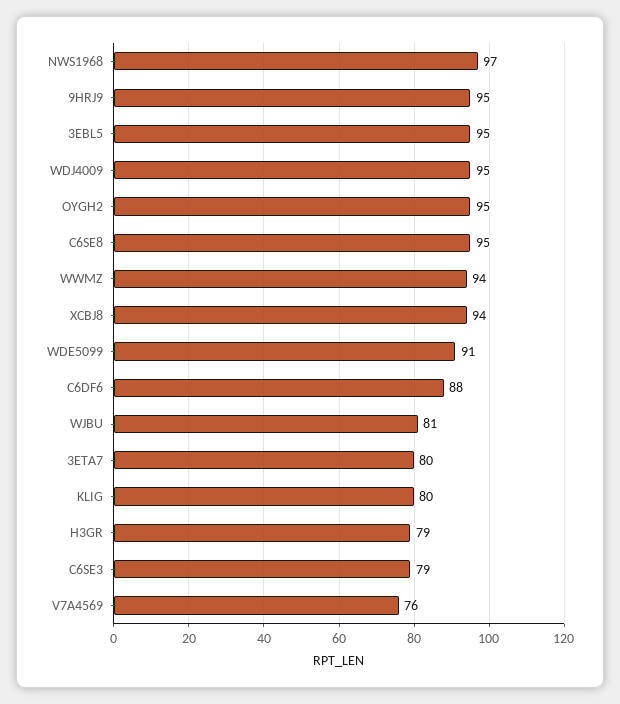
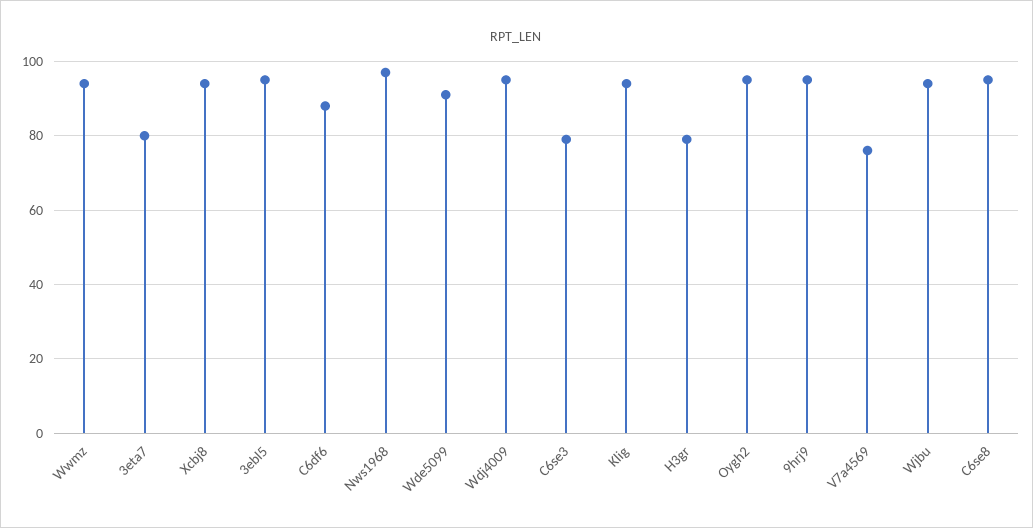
WJBU: 81 -> 95
KLIG: 80 -> 95

